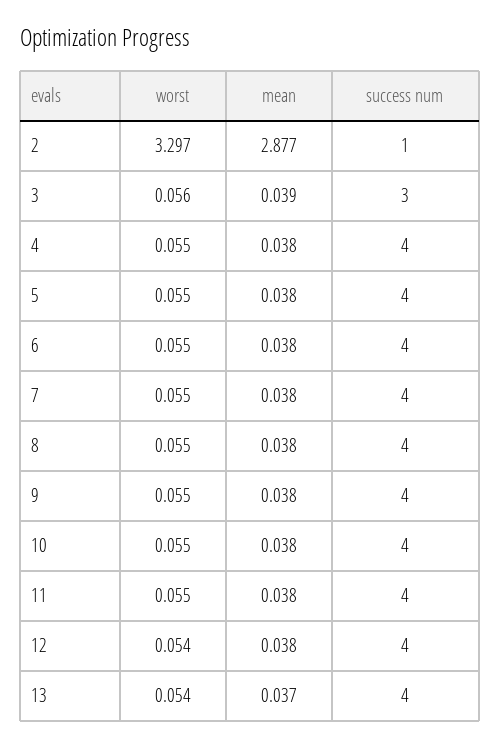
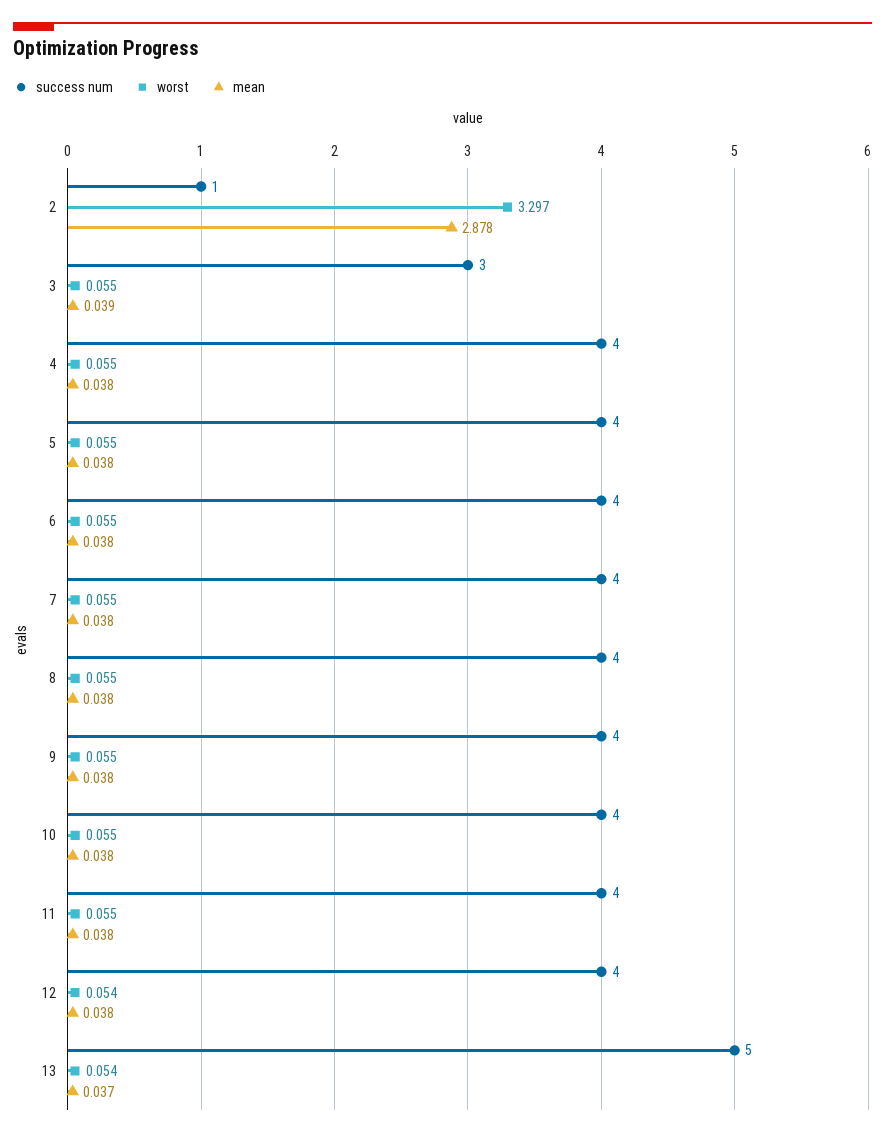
mean, 2: 2.877 -> 2.878
worst, 3: 0.056 -> 0.055
success num, 13: 4 -> 5

